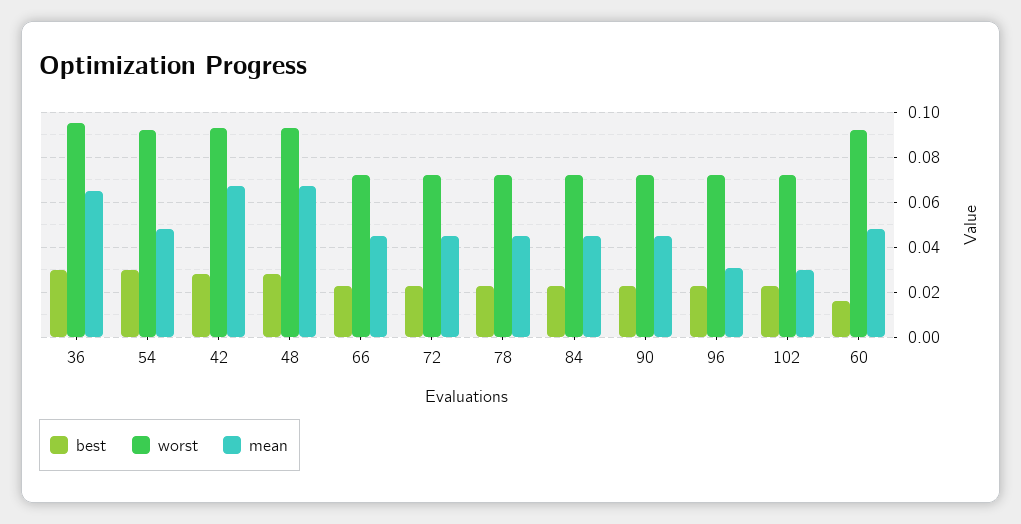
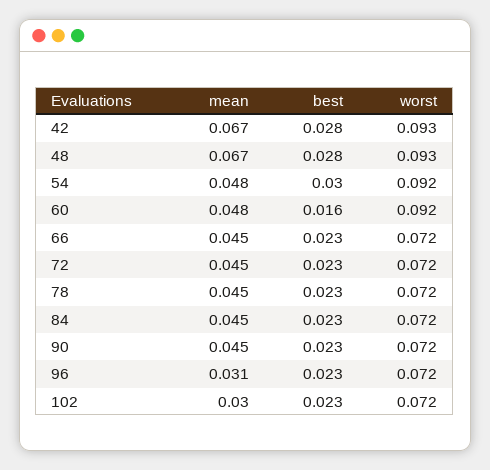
best, 36: 0.03 -> none
worst, 36: 0.095 -> none
mean, 36: 0.065 -> none

